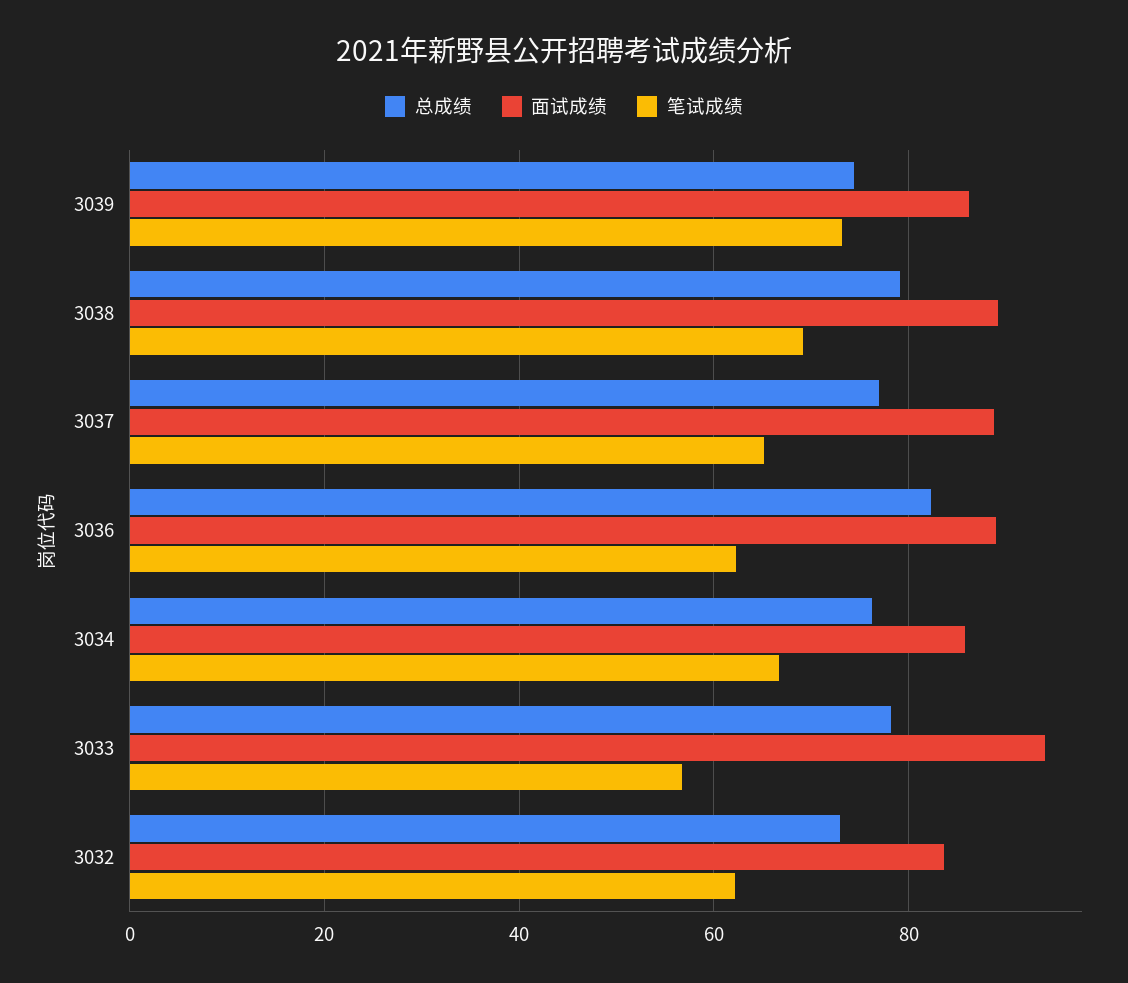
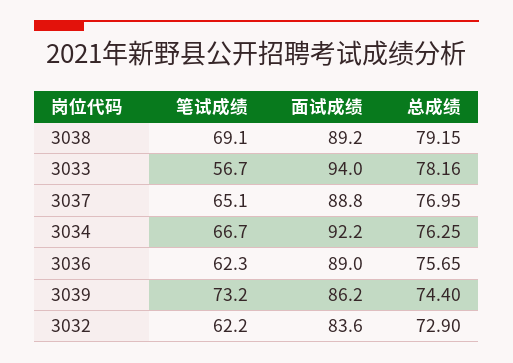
总成绩, 3036: 82 -> 75.65
面试成绩, 3034: 86 -> 92.2

